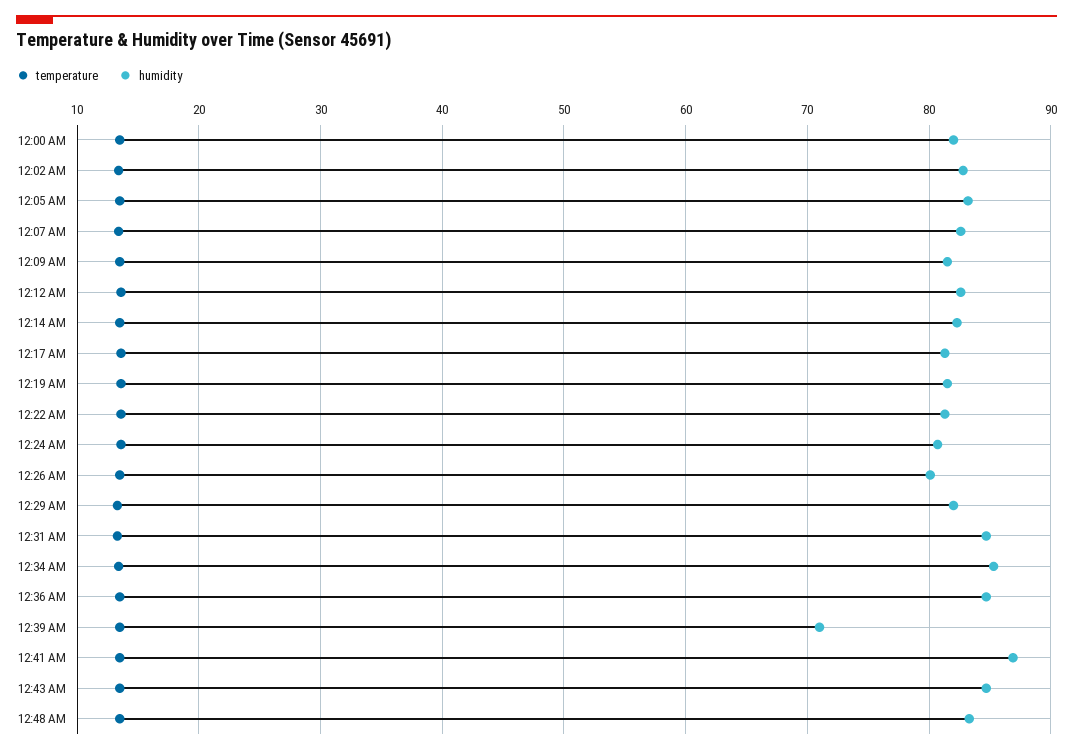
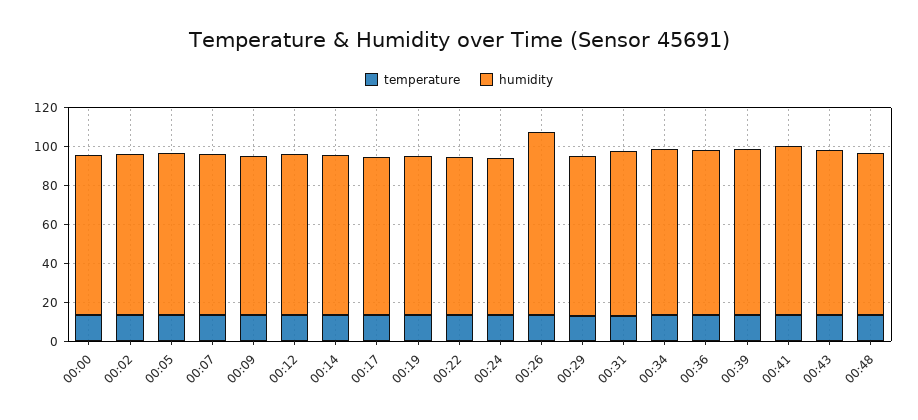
humidity, 12:26 AM: 80 -> 95
humidity, 12:39 AM: 71 -> 85

